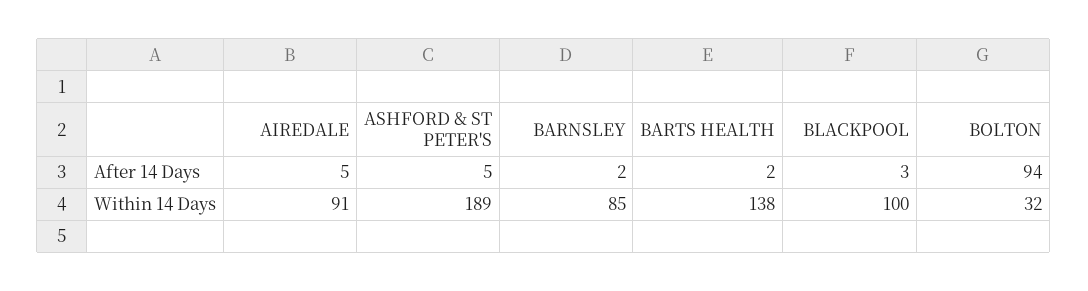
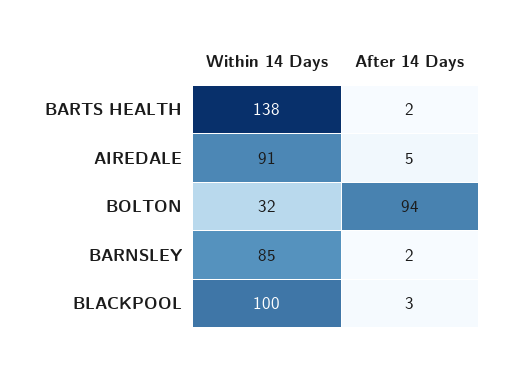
ASHFORD & ST PETER'S, After 14 Days: 5 -> none
ASHFORD & ST PETER'S, Within 14 Days: 189 -> none

